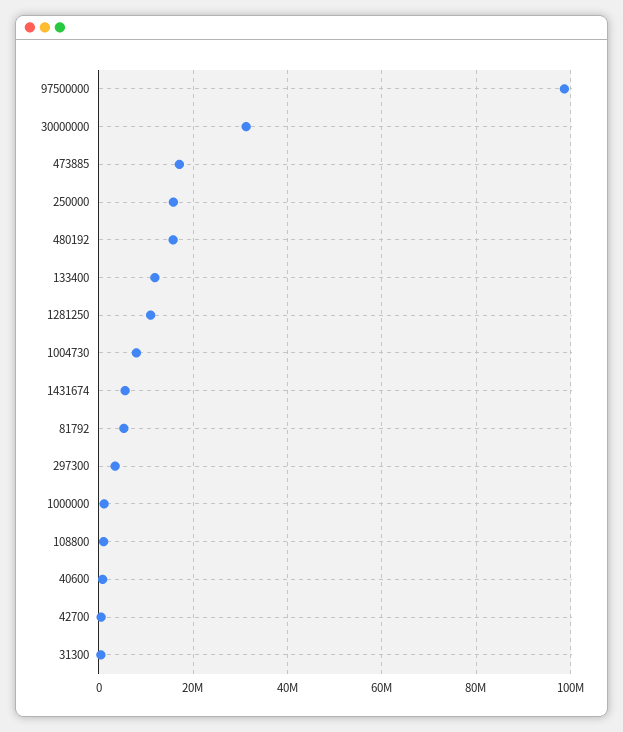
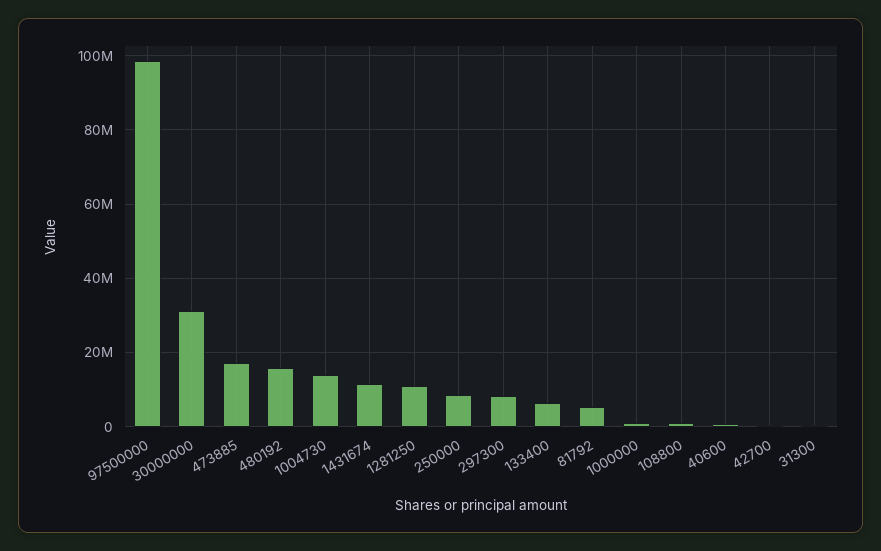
250000: 16000000 -> 8000000
133400: 12000000 -> 6000000
1004730: 8000000 -> 14000000
1431674: 6000000 -> 12000000
297300: 4000000 -> 8000000

